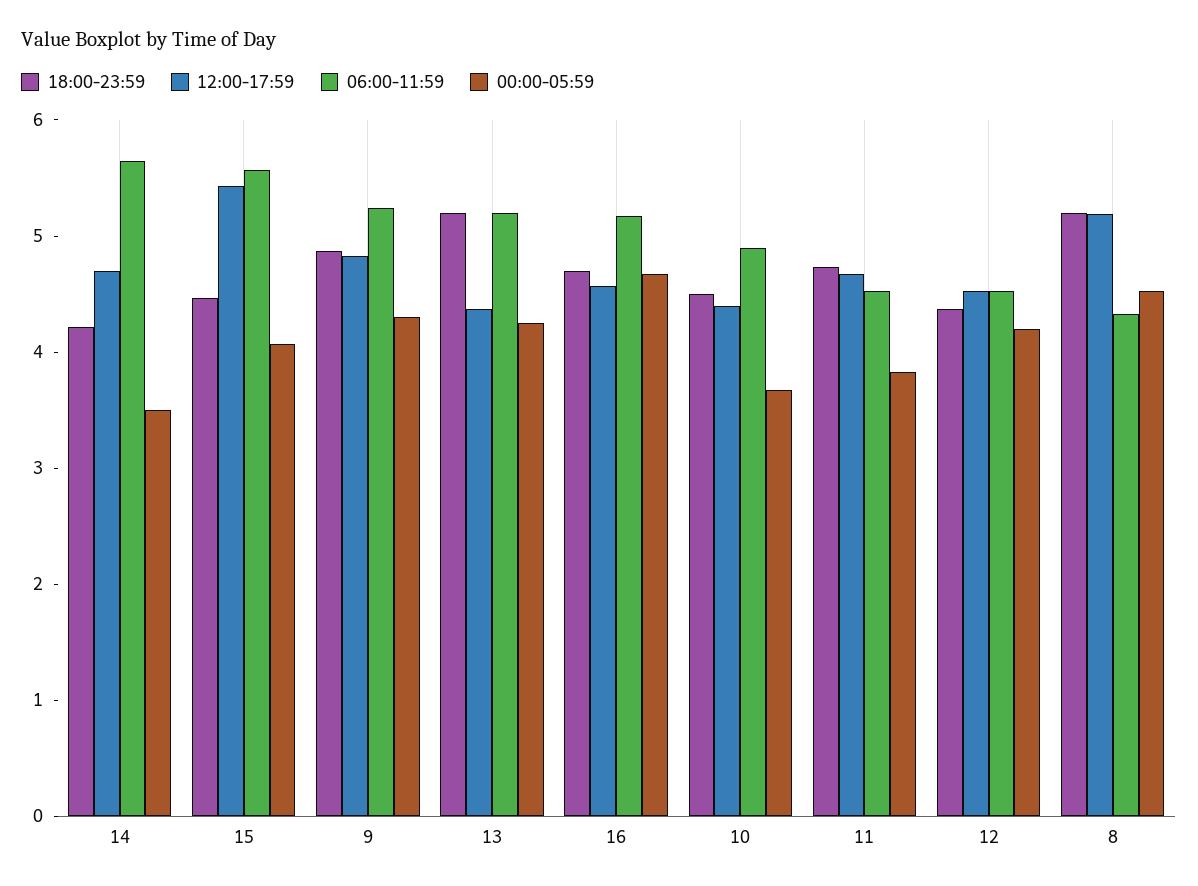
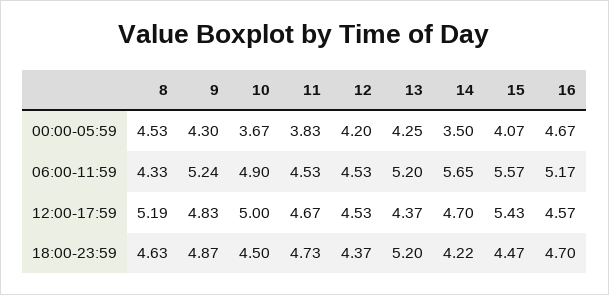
12:00-17:59, 10: 4.4 -> 5
18:00-23:59, 8: 5.2 -> 4.63

